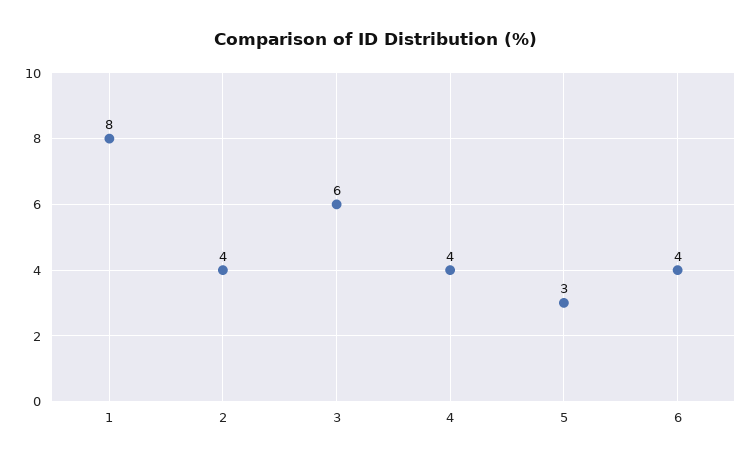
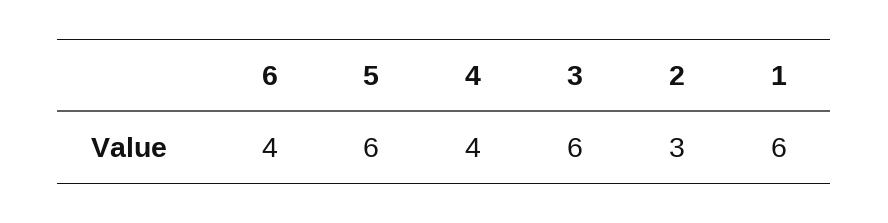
1: 8 -> 6
2: 4 -> 3
5: 3 -> 6

